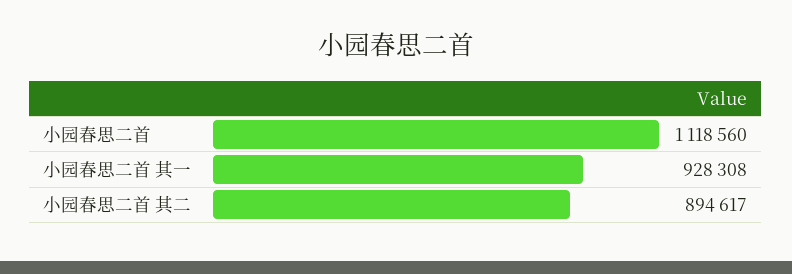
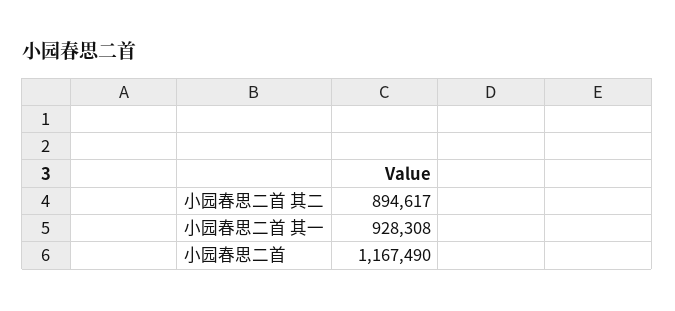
小园春思二首: 1118560 -> 1167490

